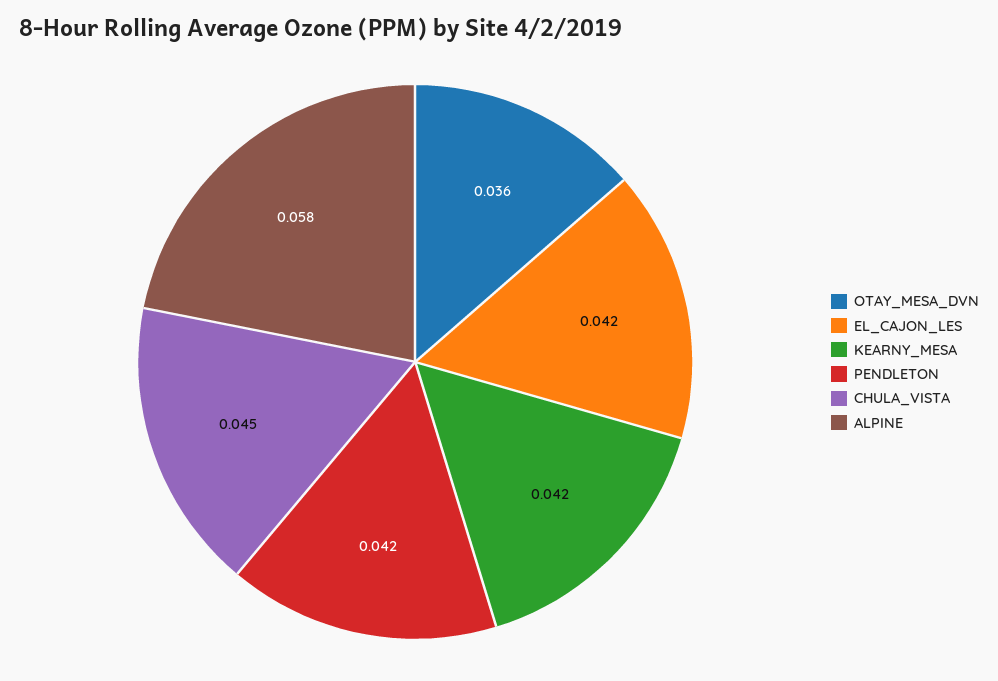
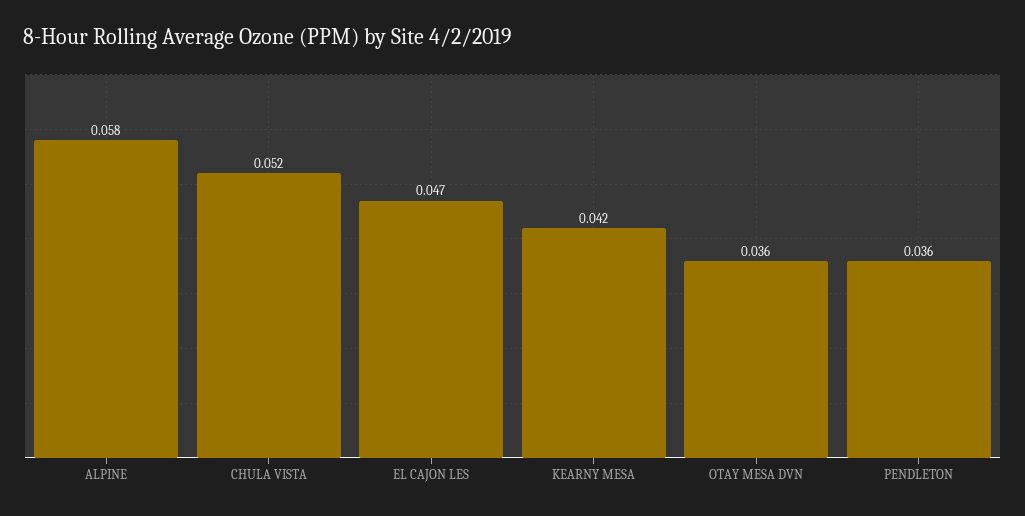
EL_CAJON_LES: 0.042 -> 0.047
PENDLETON: 0.042 -> 0.036
CHULA_VISTA: 0.045 -> 0.052

